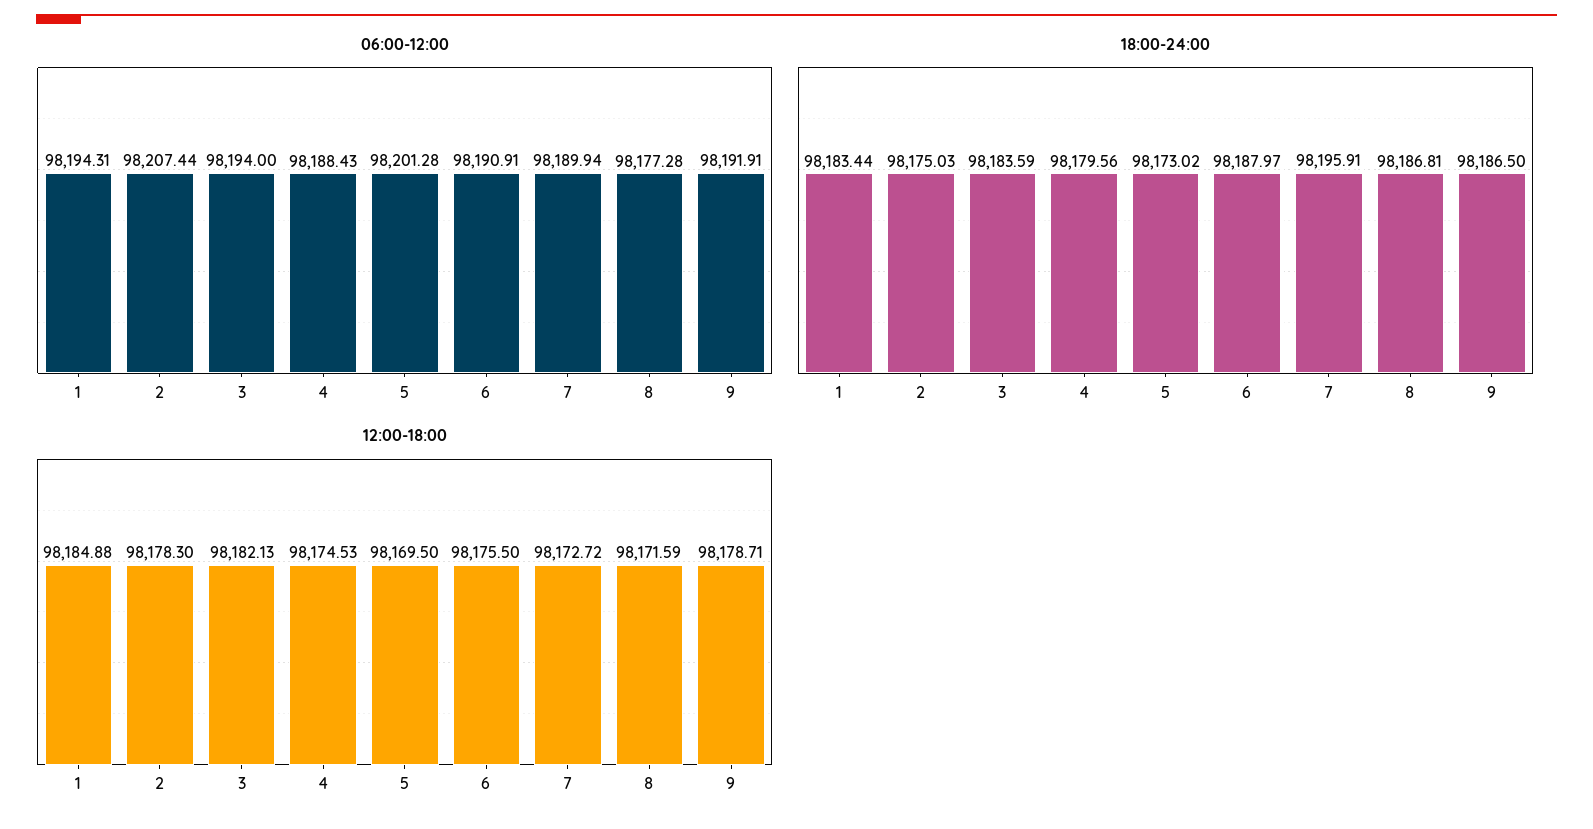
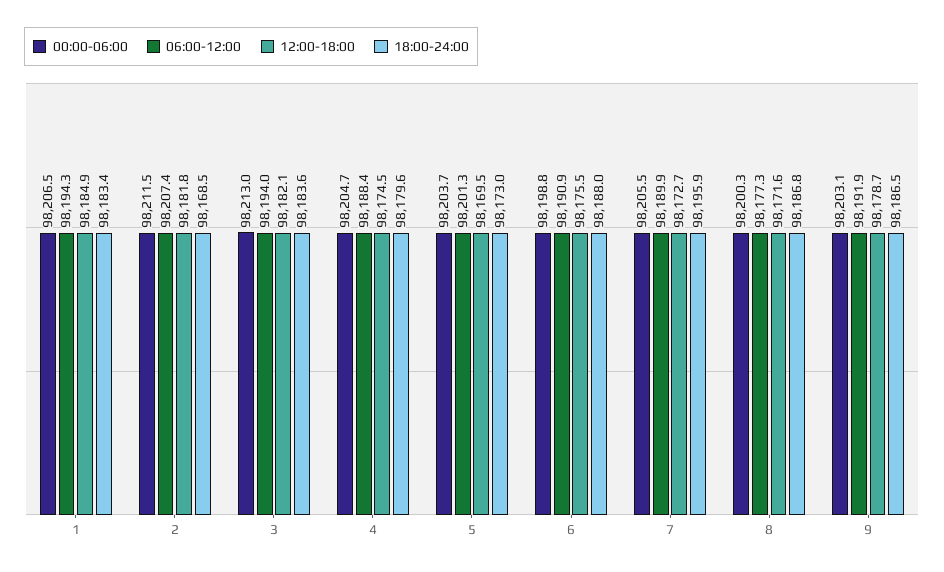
18:00-24:00, 2: 98175.03 -> 98168.5
12:00-18:00, 2: 98178.3 -> 98181.8
00:00-06:00, 1: none -> 98206.5
00:00-06:00, 2: none -> 98211.5
00:00-06:00, 3: none -> 98213
00:00-06:00, 4: none -> 98204.7
00:00-06:00, 5: none -> 98203.7
00:00-06:00, 6: none -> 98198.8
00:00-06:00, 7: none -> 98205.5
00:00-06:00, 8: none -> 98200.3
00:00-06:00, 9: none -> 98203.1

